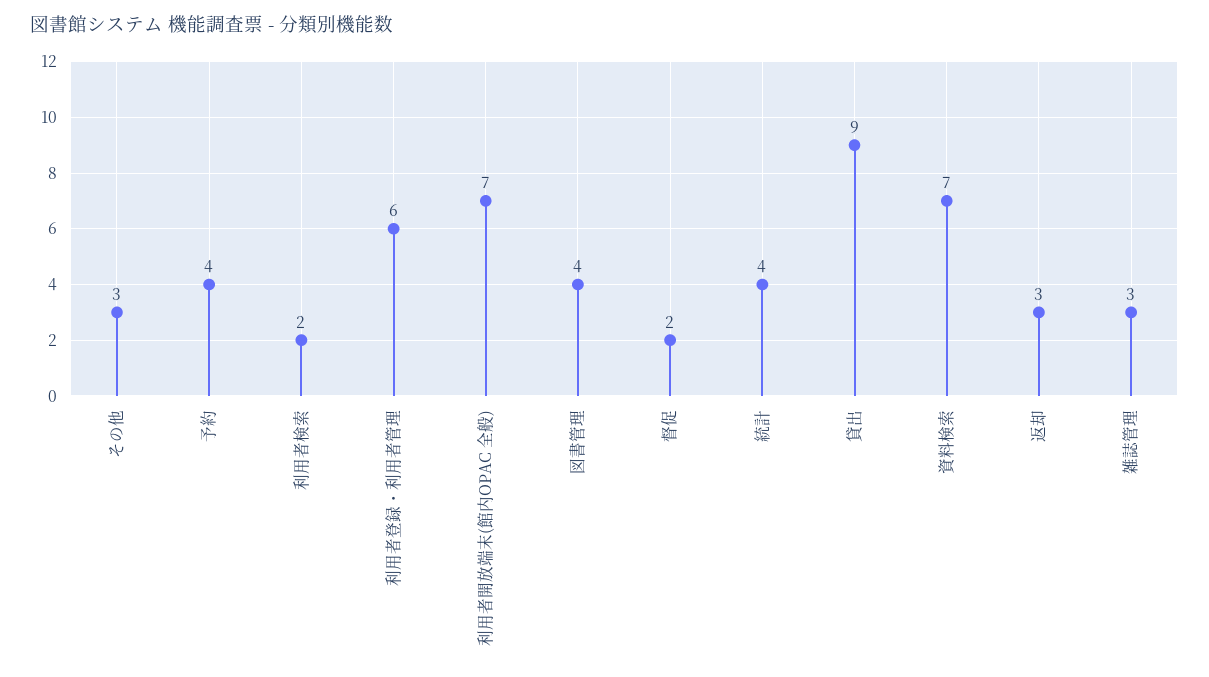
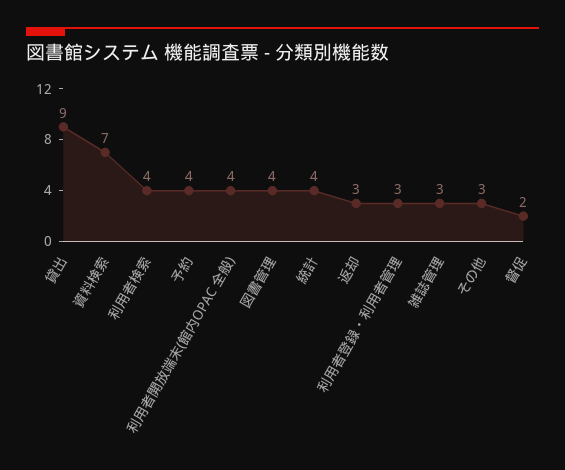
利用者検索: 2 -> 4
利用者登録・利用者管理: 6 -> 3
利用者開放端末(館内OPAC 全般): 7 -> 4

